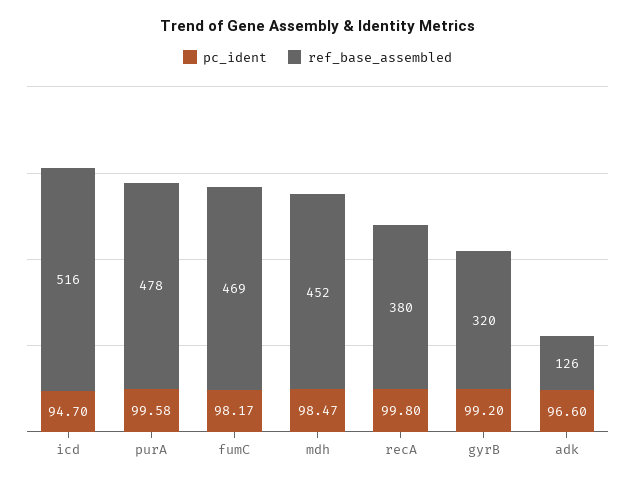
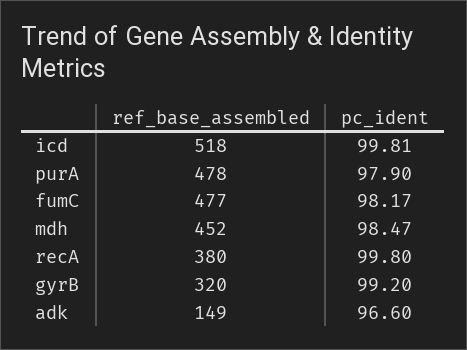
pc_ident, icd: 94.7 -> 99.81
ref_base_assembled, icd: 516 -> 518
pc_ident, purA: 99.58 -> 97.9
ref_base_assembled, fumC: 469 -> 477
ref_base_assembled, adk: 126 -> 149

